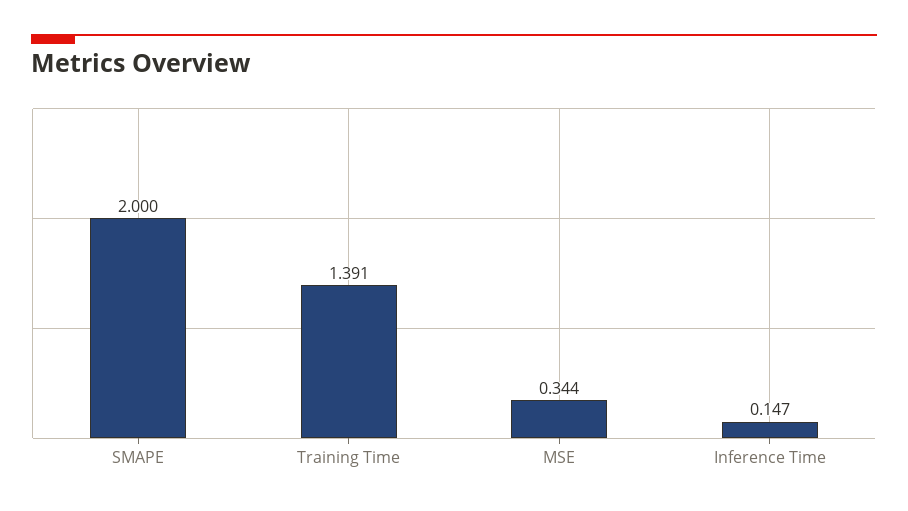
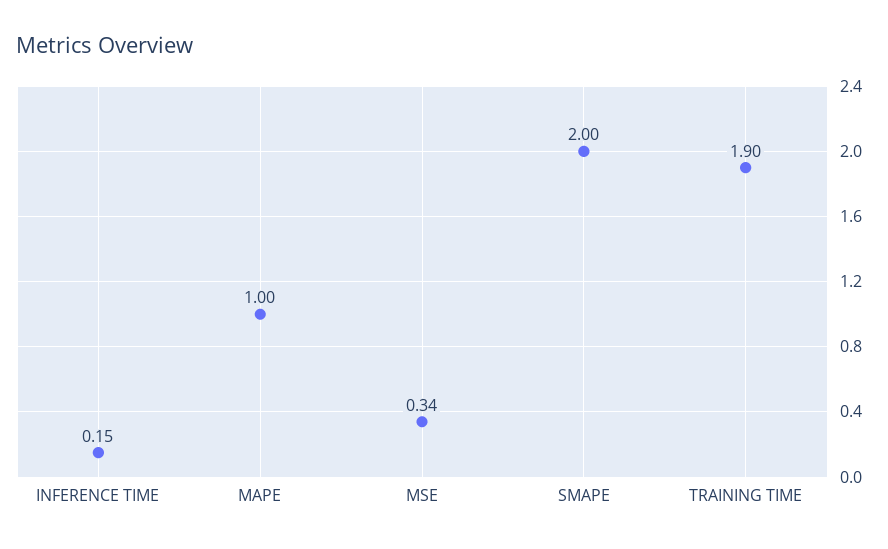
Training Time: 1.391 -> 1.9
MAPE: none -> 1

